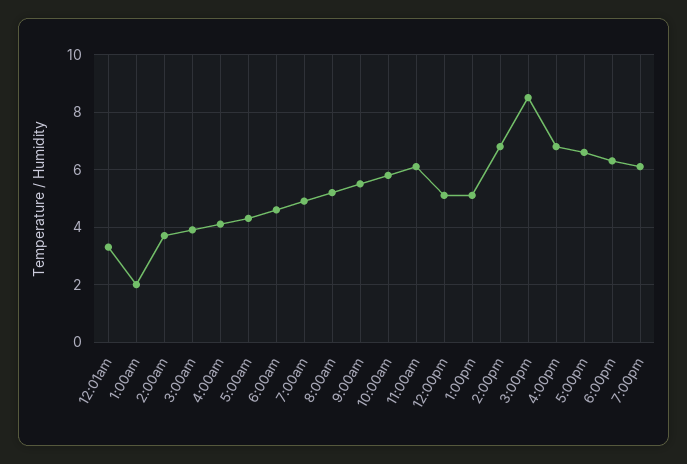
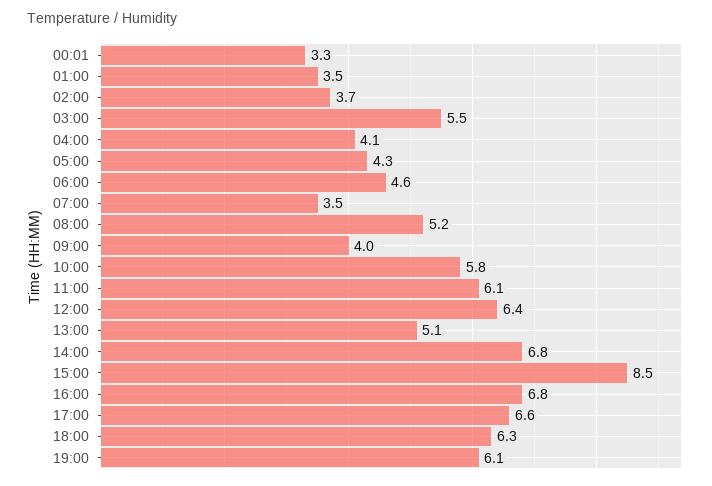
1:00am: 2 -> 3.5
3:00am: 4 -> 5.5
7:00am: 5 -> 3.5
9:00am: 5.5 -> 4
12:00pm: 5 -> 6.4

